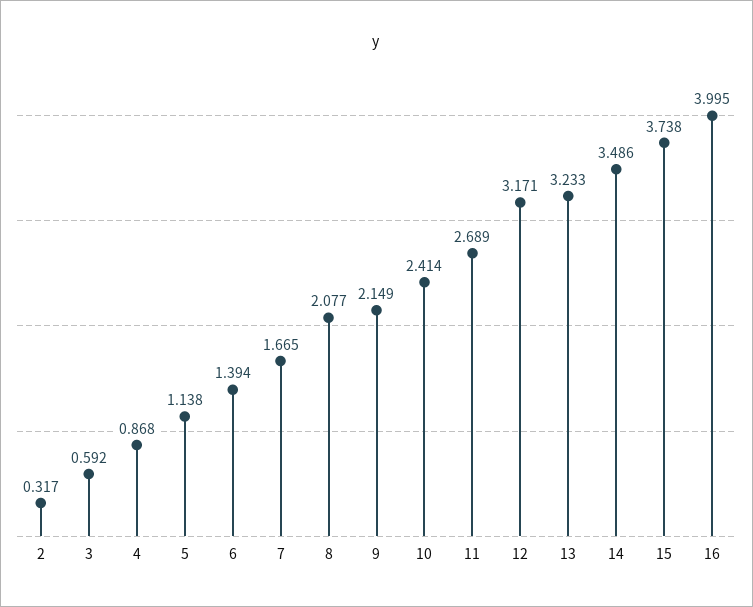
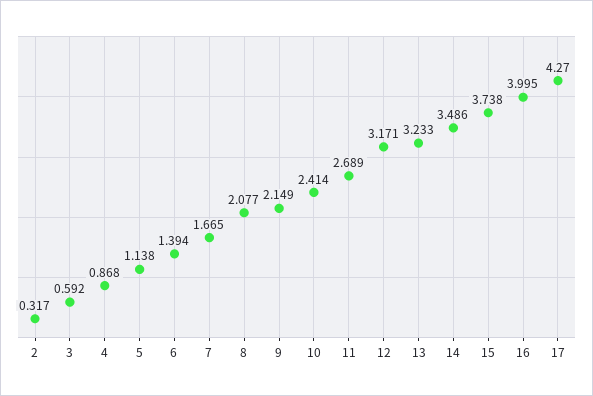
17: none -> 4.27

